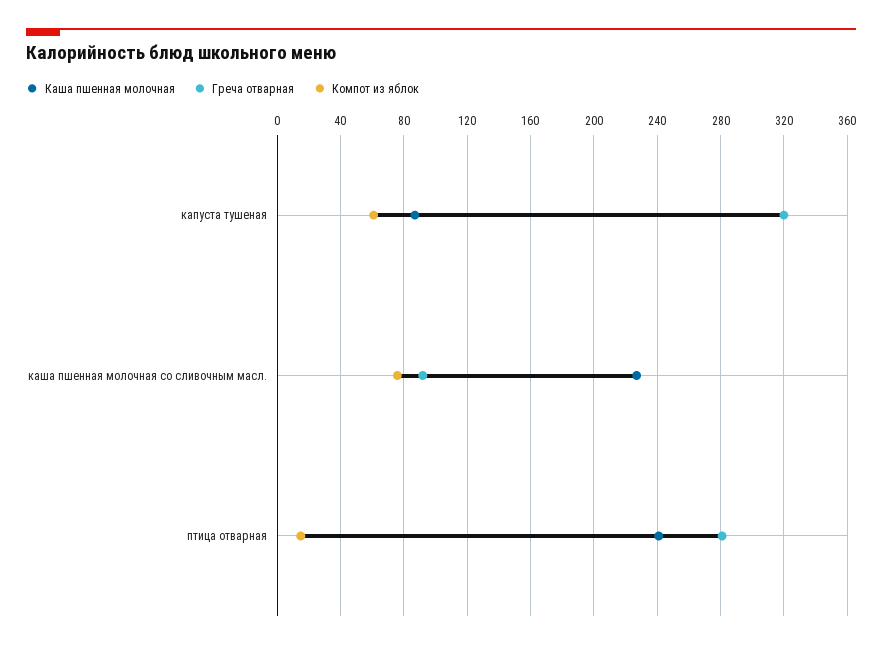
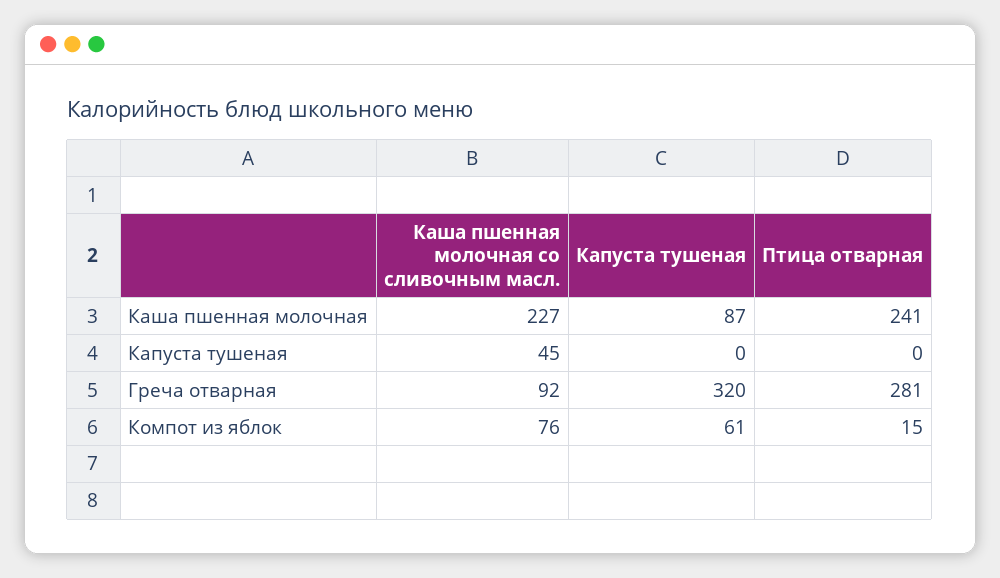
Капуста тушеная, каша пшенная молочная со сливочным масл.: none -> 45
Капуста тушеная, капуста тушеная: none -> 0
Капуста тушеная, птица отварная: none -> 0

